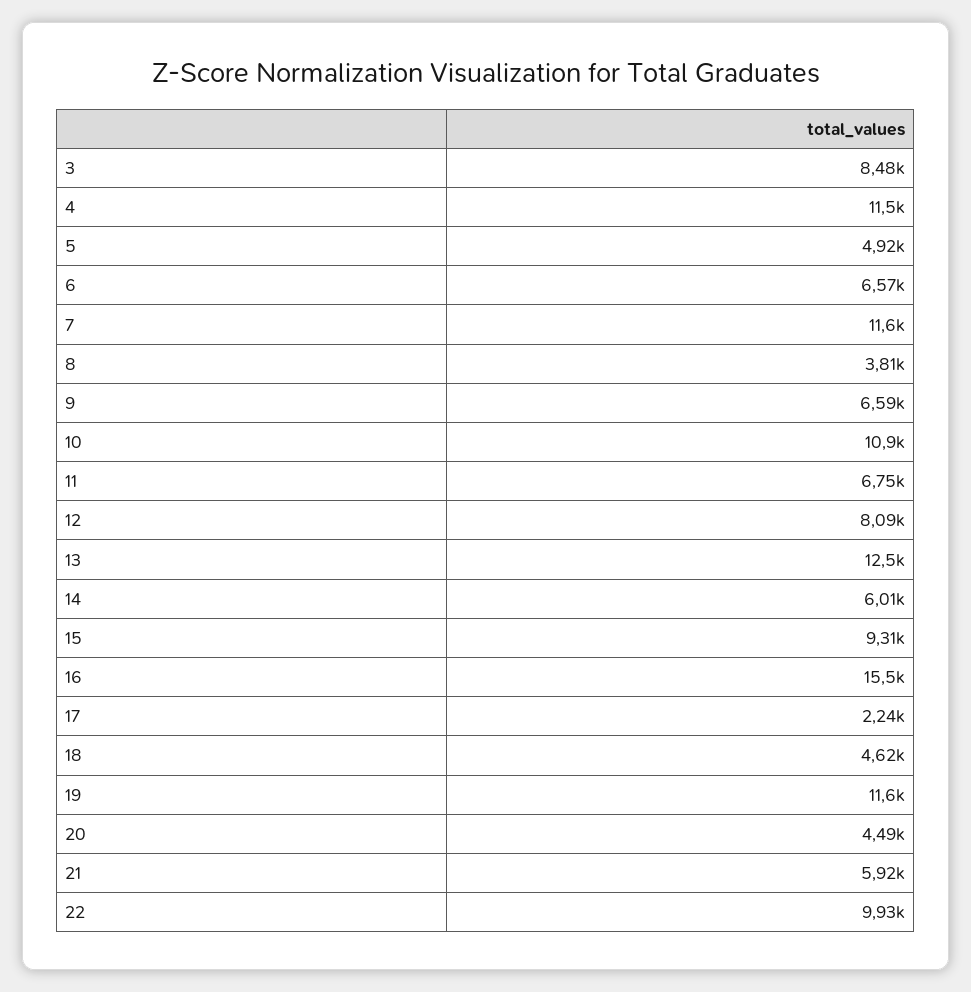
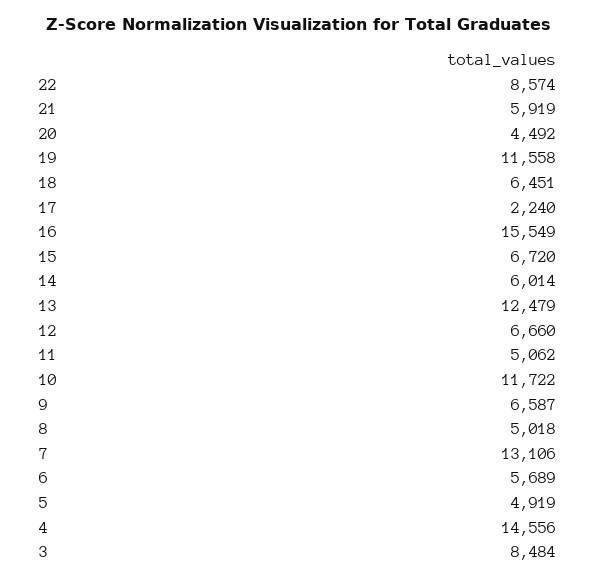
4: 11500 -> 14556
6: 6570 -> 5689
7: 11600 -> 13106
8: 3810 -> 5018
10: 10900 -> 11722
11: 6750 -> 5062
12: 8090 -> 6660
15: 9310 -> 6720
18: 4620 -> 6451
22: 9930 -> 8574

